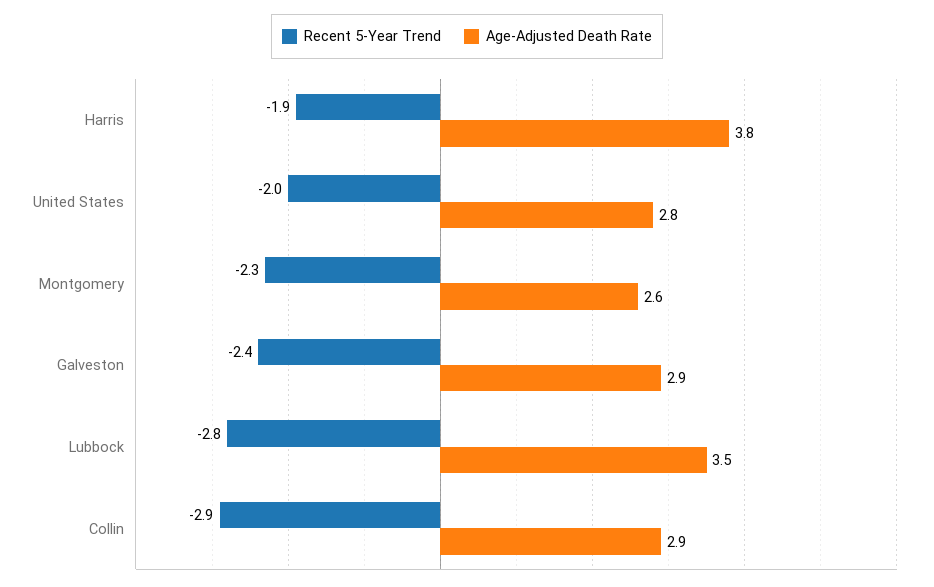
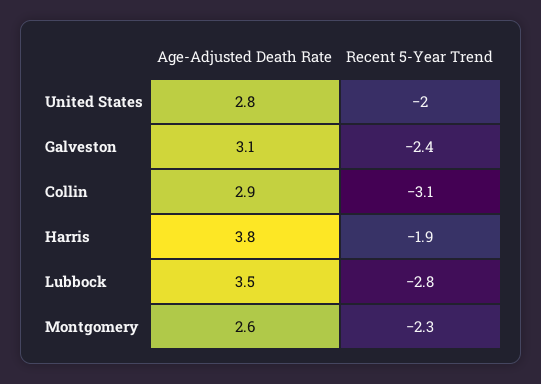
Age-Adjusted Death Rate, Galveston: 2.9 -> 3.1
Recent 5-Year Trend, Collin: -2.9 -> -3.1

